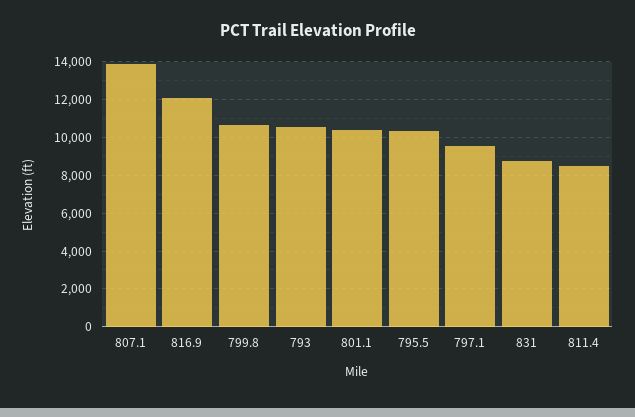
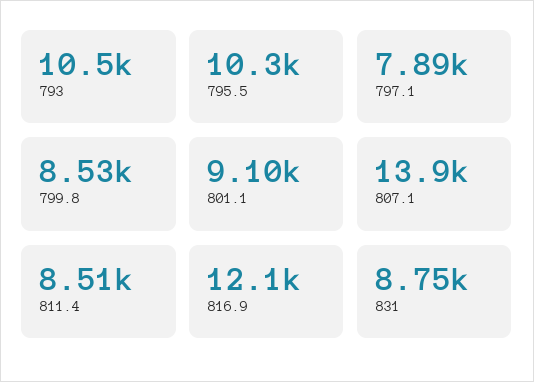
799.8: 10500 -> 8530
801.1: 10500 -> 9100
797.1: 9500 -> 7890

